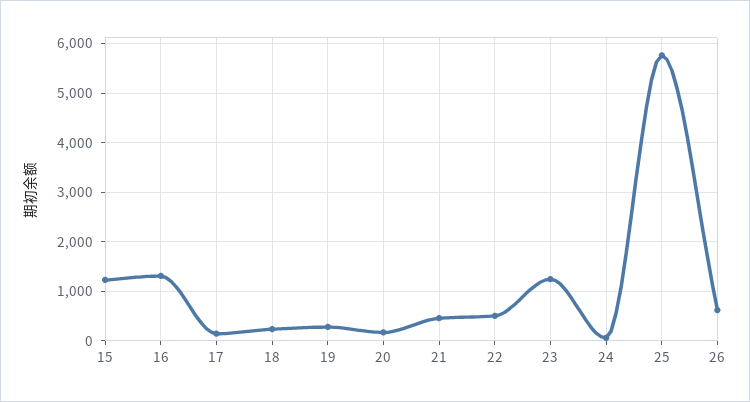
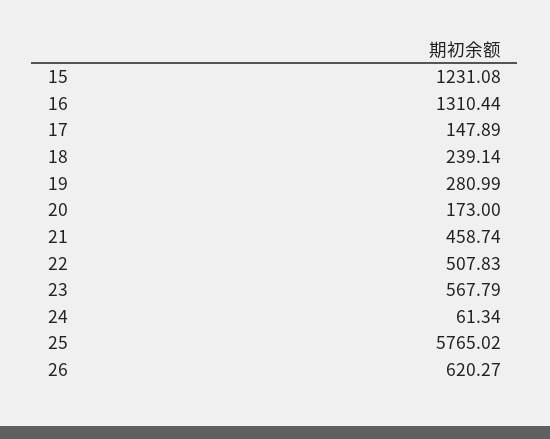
23: 1200 -> 567.79

